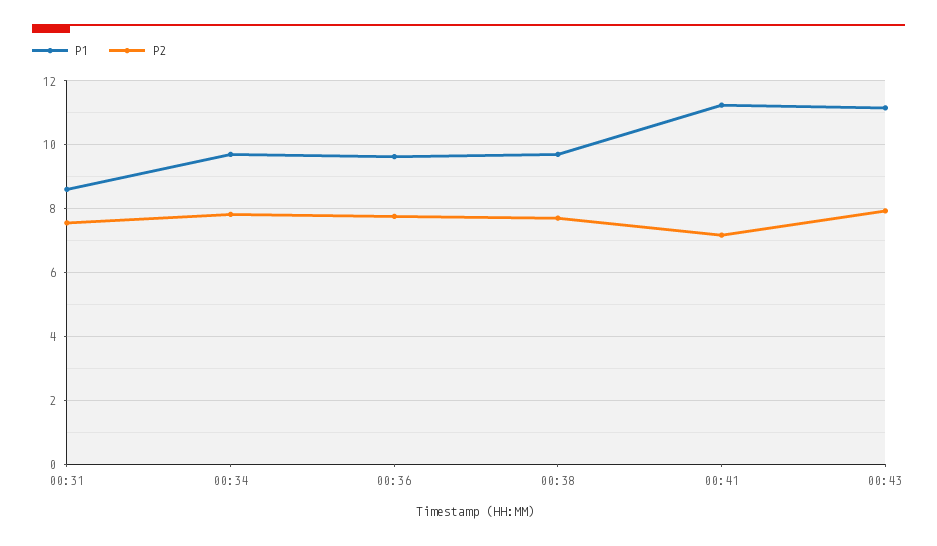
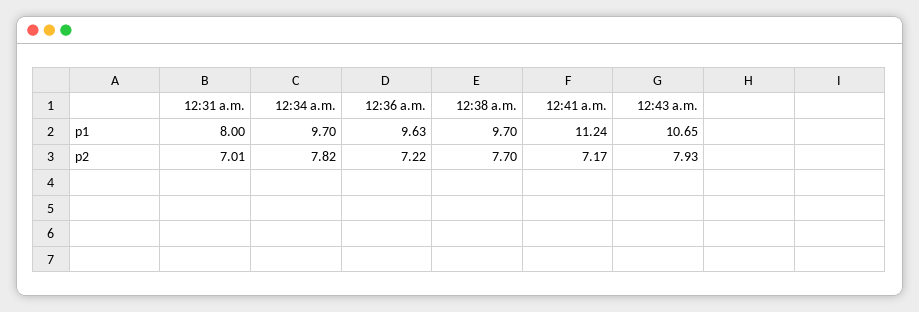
P1, 00:31: 8.6 -> 8
P2, 00:31: 7.6 -> 7.01
P2, 00:36: 7.8 -> 7.22
P1, 00:43: 11.2 -> 10.65

